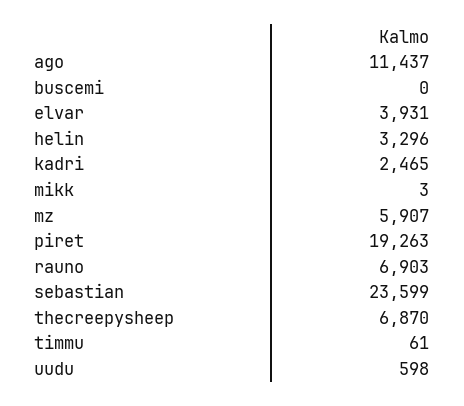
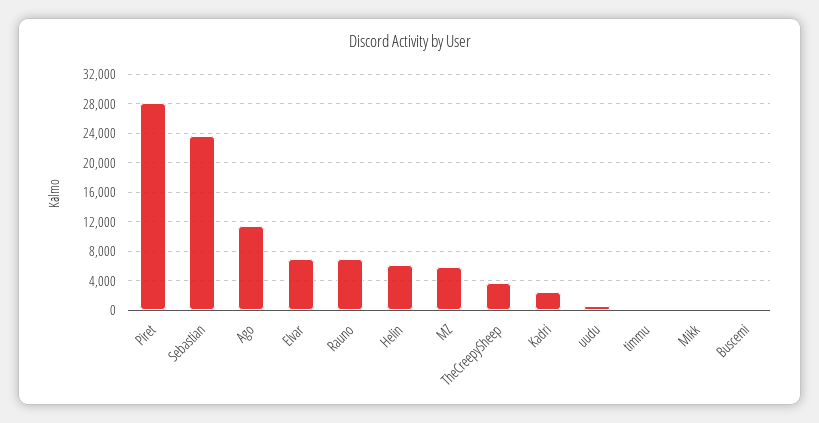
elvar: 3931 -> 7000
helin: 3296 -> 6000
piret: 19263 -> 28000
thecreepysheep: 6870 -> 4000

